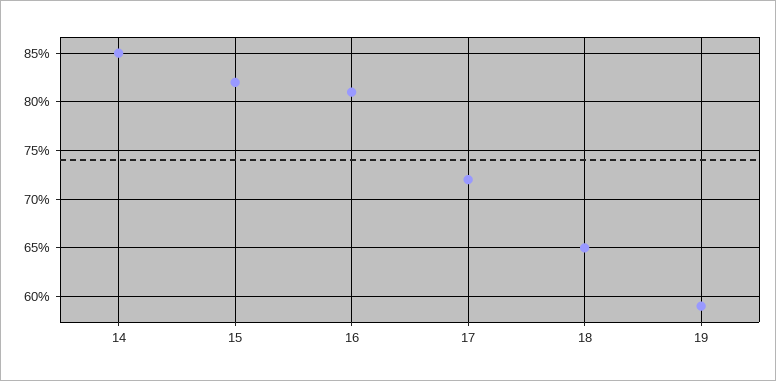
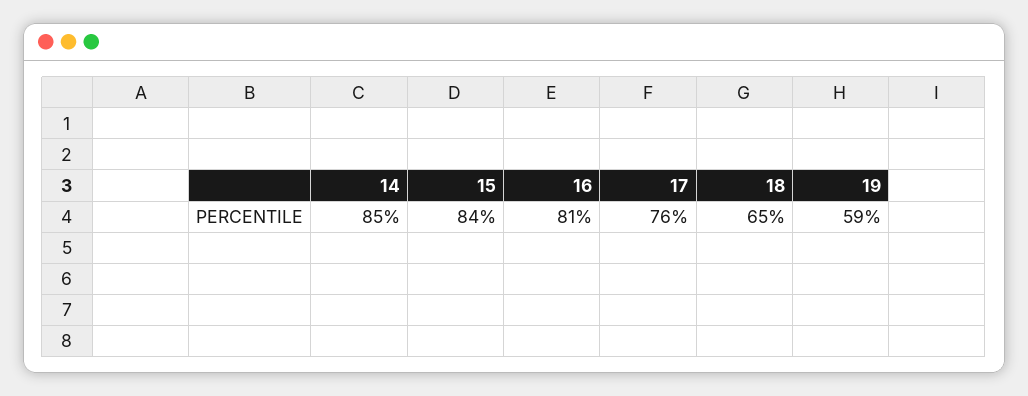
15: 82 -> 84
17: 72 -> 76

